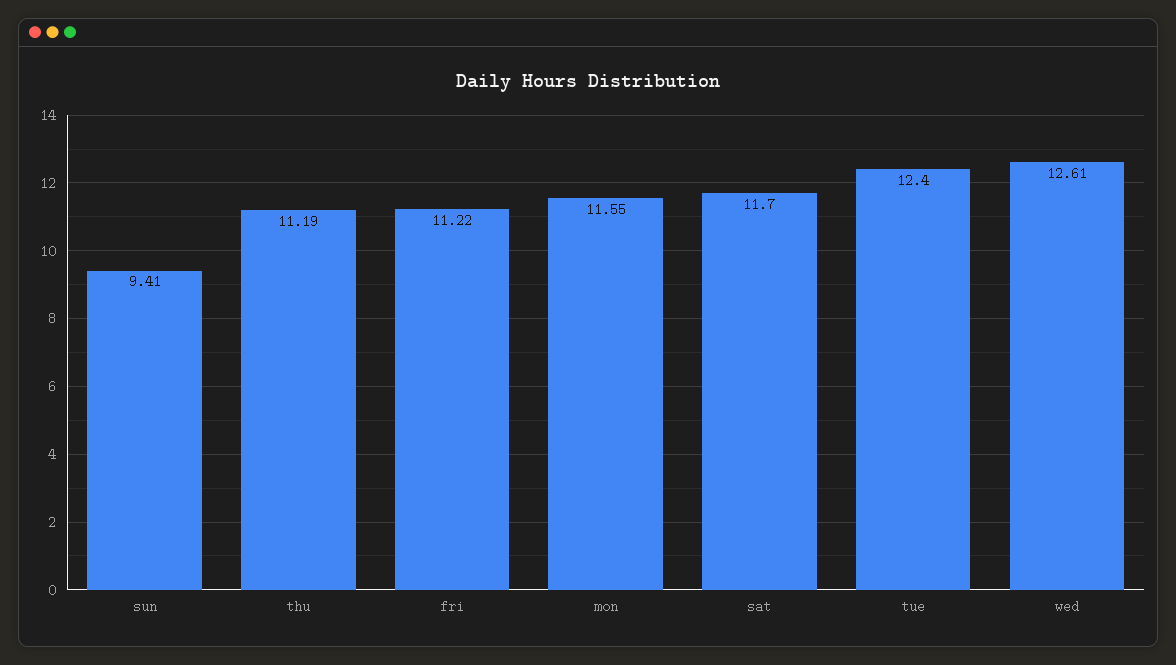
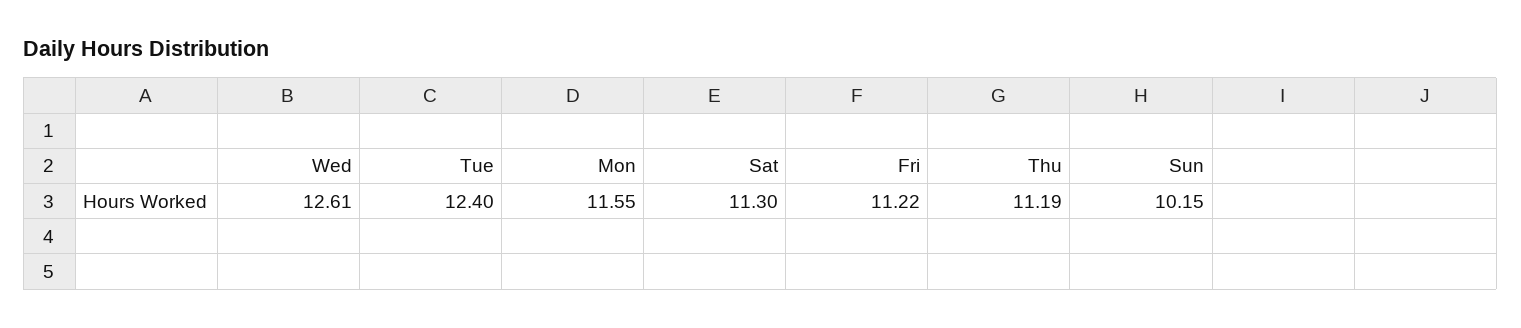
sun: 9.41 -> 10.15
sat: 11.7 -> 11.3

